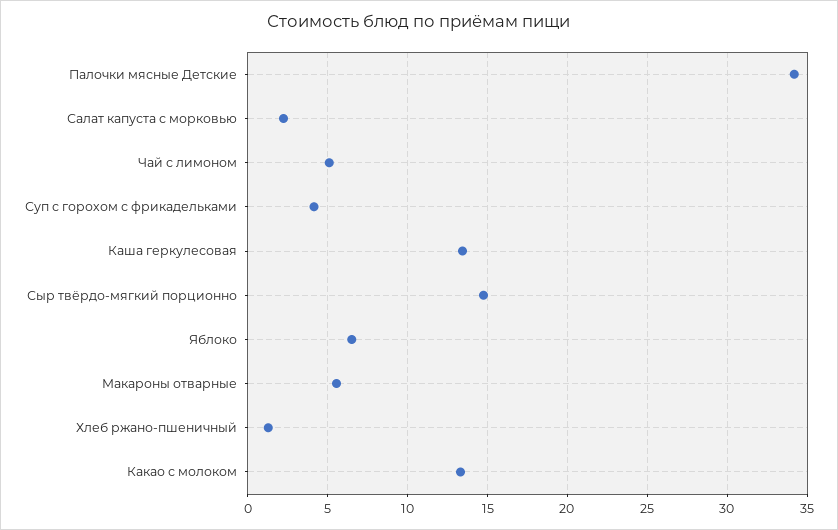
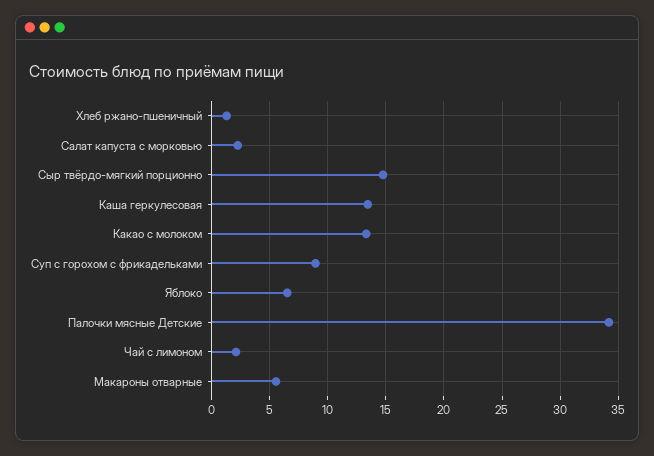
Чай с лимоном: 5 -> 2
Суп с горохом с фрикадельками: 4 -> 9

